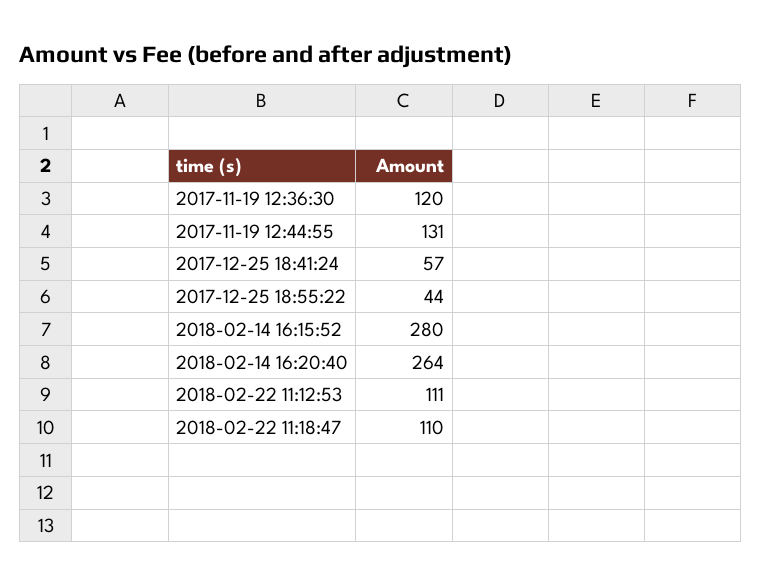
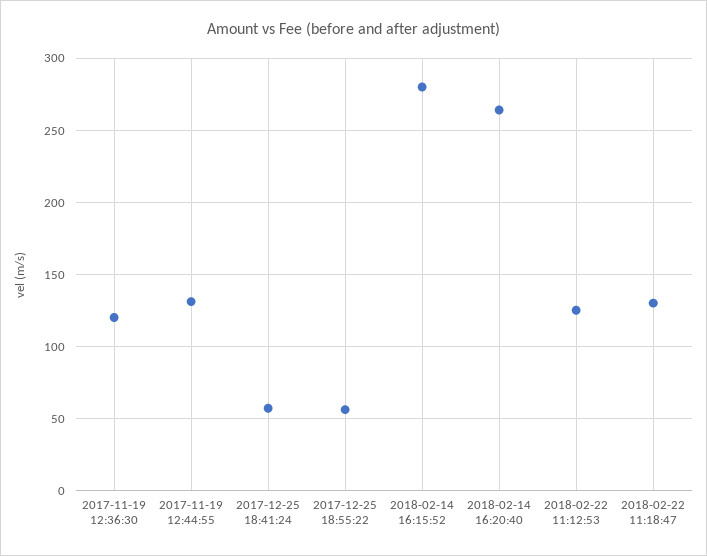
2017-12-25 18:55:22: 44 -> 55
2018-02-22 11:12:53: 111 -> 125
2018-02-22 11:18:47: 110 -> 130

